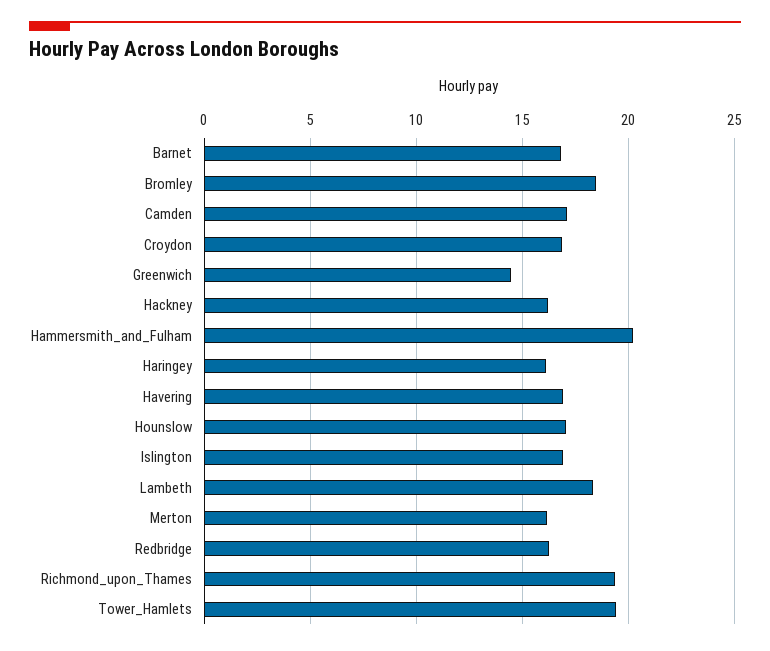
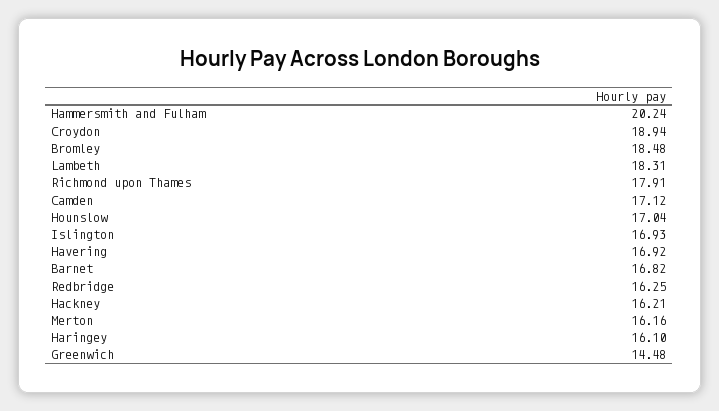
Croydon: 17 -> 18.94
Richmond_upon_Thames: 19.5 -> 17.91
Tower_Hamlets: 19.5 -> none

